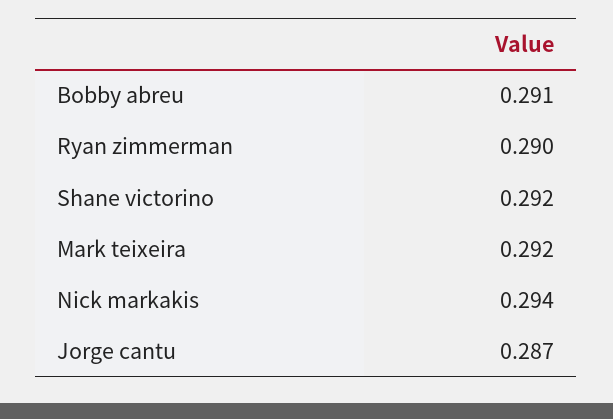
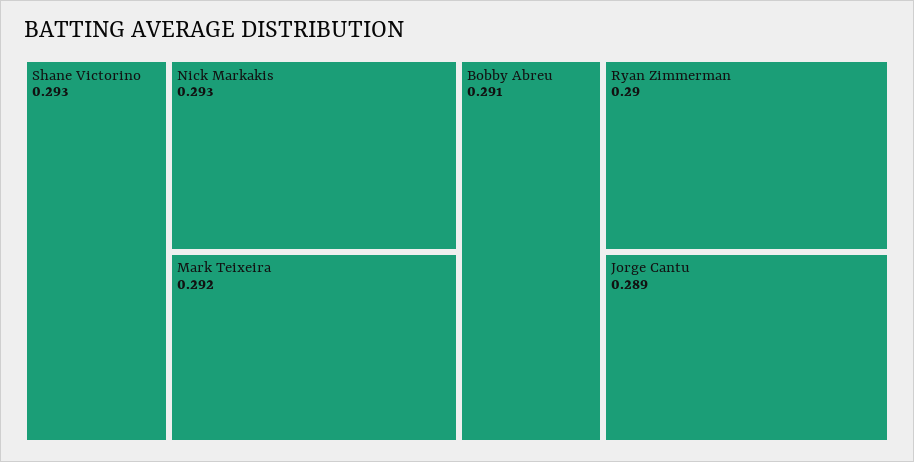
Shane victorino: 0.292 -> 0.293
Nick markakis: 0.294 -> 0.293
Jorge cantu: 0.287 -> 0.289

